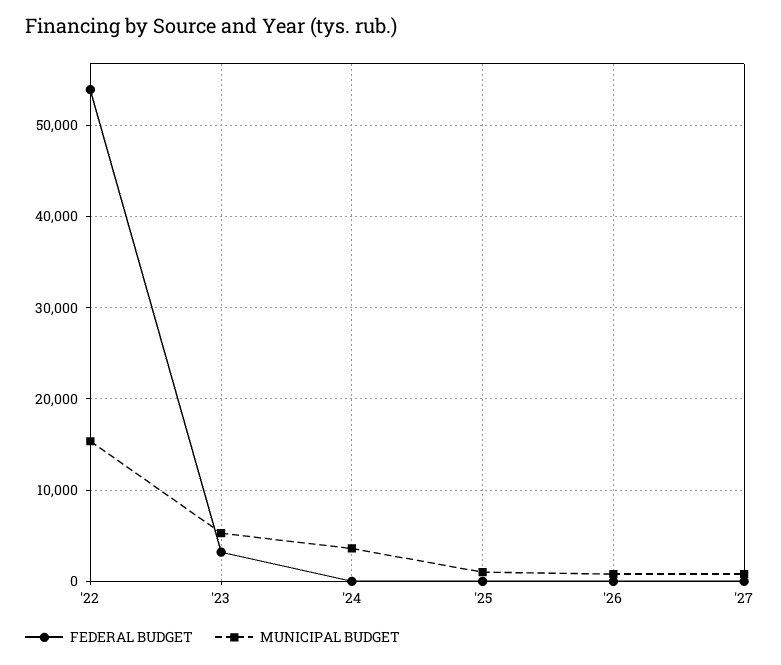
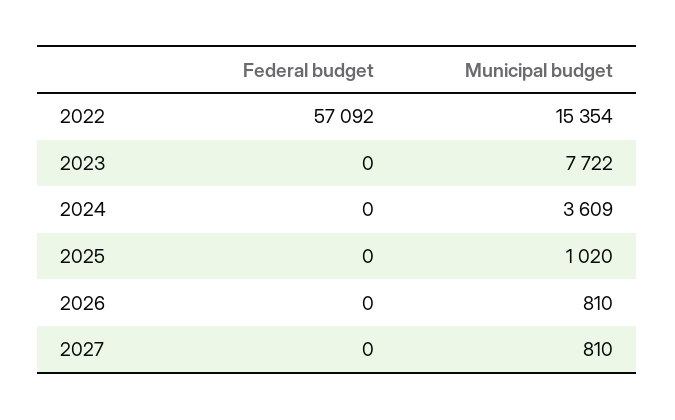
FEDERAL BUDGET, '22: 54000 -> 57092
FEDERAL BUDGET, '23: 3000 -> 0
MUNICIPAL BUDGET, '23: 5000 -> 7722

